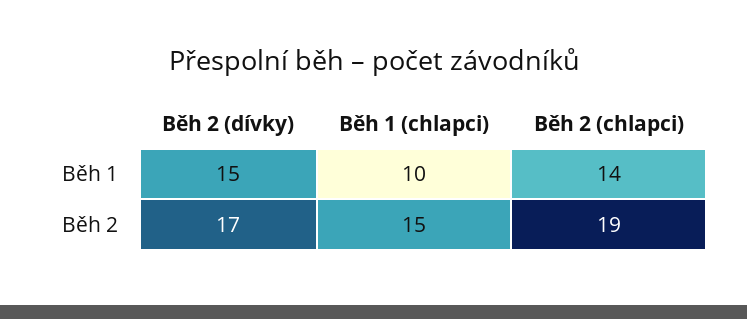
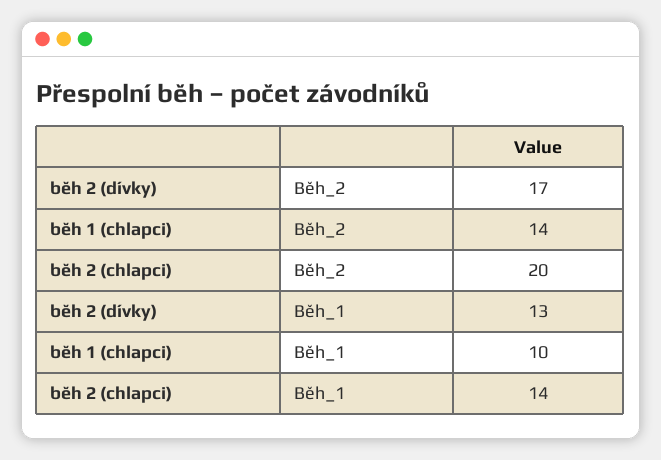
Běh 2 (dívky), Běh 1: 15 -> 13
Běh 1 (chlapci), Běh 2: 15 -> 14
Běh 2 (chlapci), Běh 2: 19 -> 20

